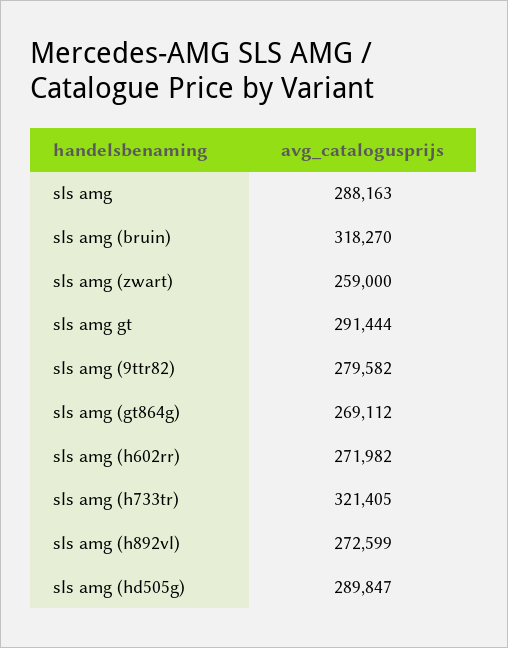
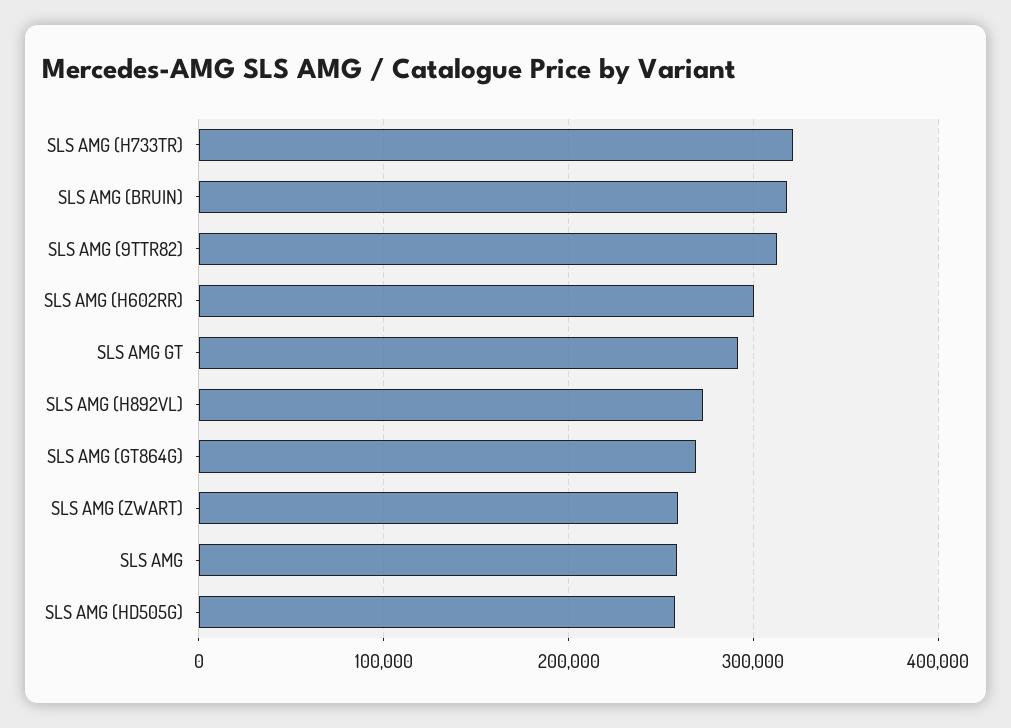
sls amg: 288163 -> 260000
sls amg (9ttr82): 279582 -> 310000
sls amg (h602rr): 271982 -> 300000
sls amg (hd505g): 289847 -> 260000

